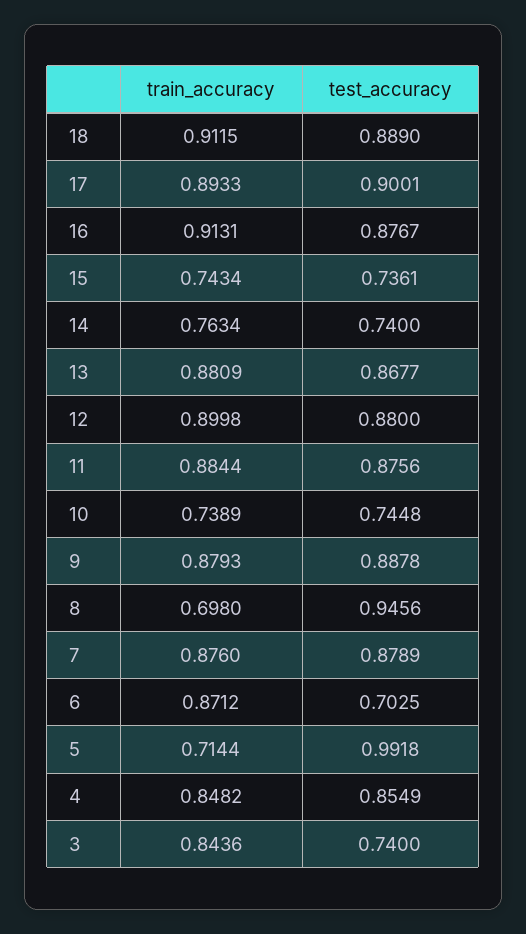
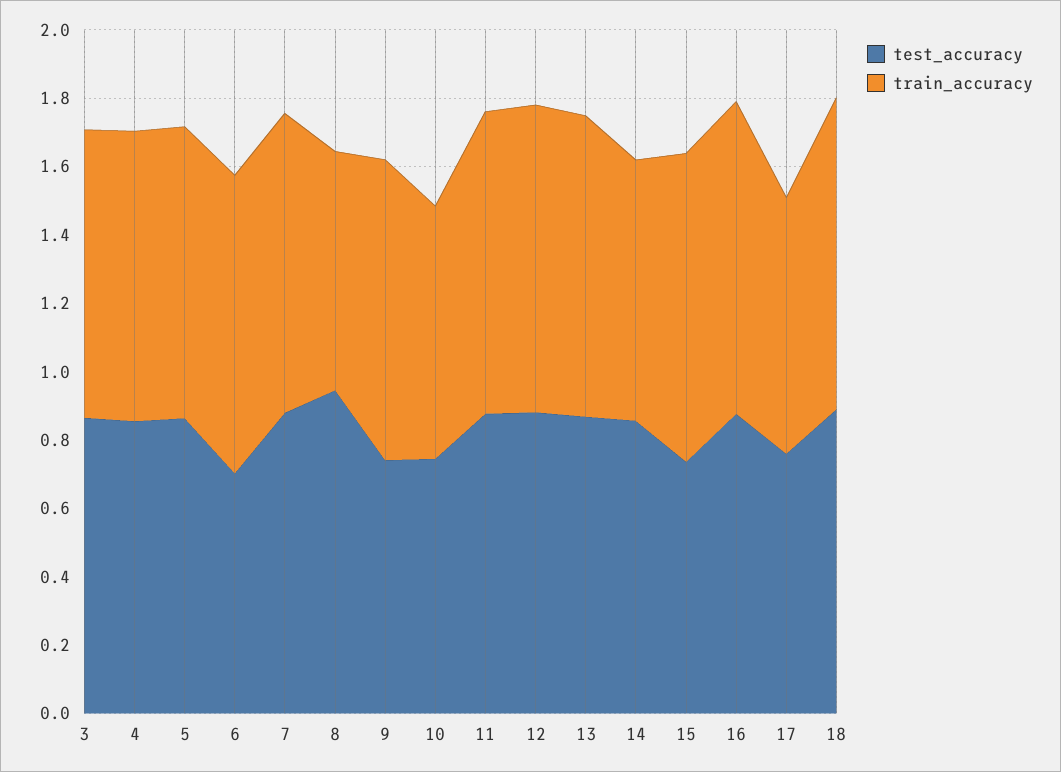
train_accuracy, 17: 0.8933 -> 0.75
test_accuracy, 17: 0.9001 -> 0.75
train_accuracy, 15: 0.7434 -> 0.9
test_accuracy, 14: 0.74 -> 0.85
test_accuracy, 9: 0.8878 -> 0.75
train_accuracy, 5: 0.7144 -> 0.85
test_accuracy, 5: 0.9918 -> 0.85
test_accuracy, 3: 0.74 -> 0.85

